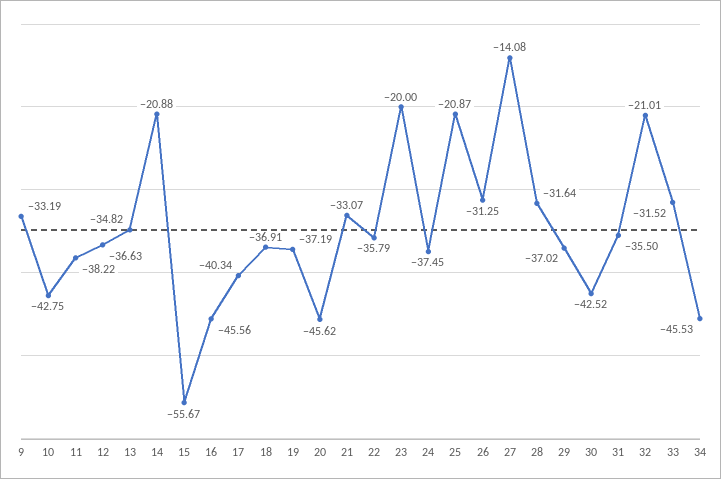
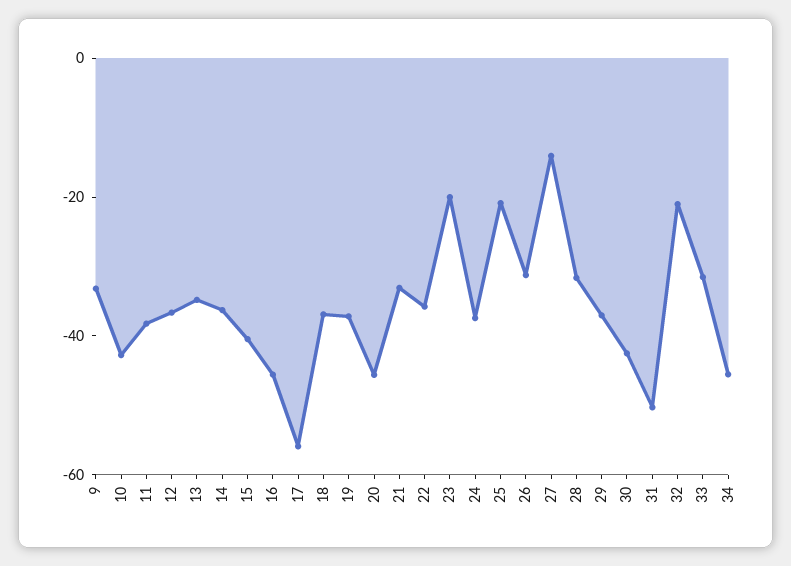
14: -20.88 -> -35
15: -55.67 -> -40
17: -40.34 -> -55
31: -35.5 -> -50

